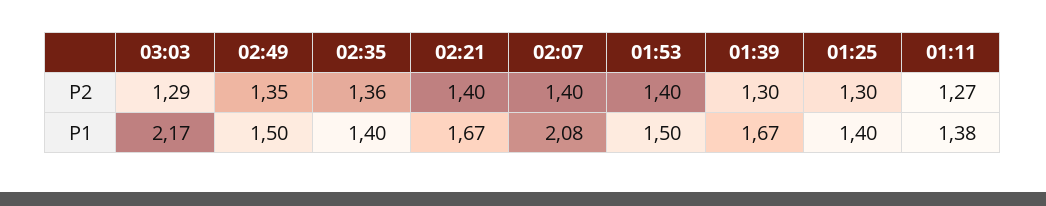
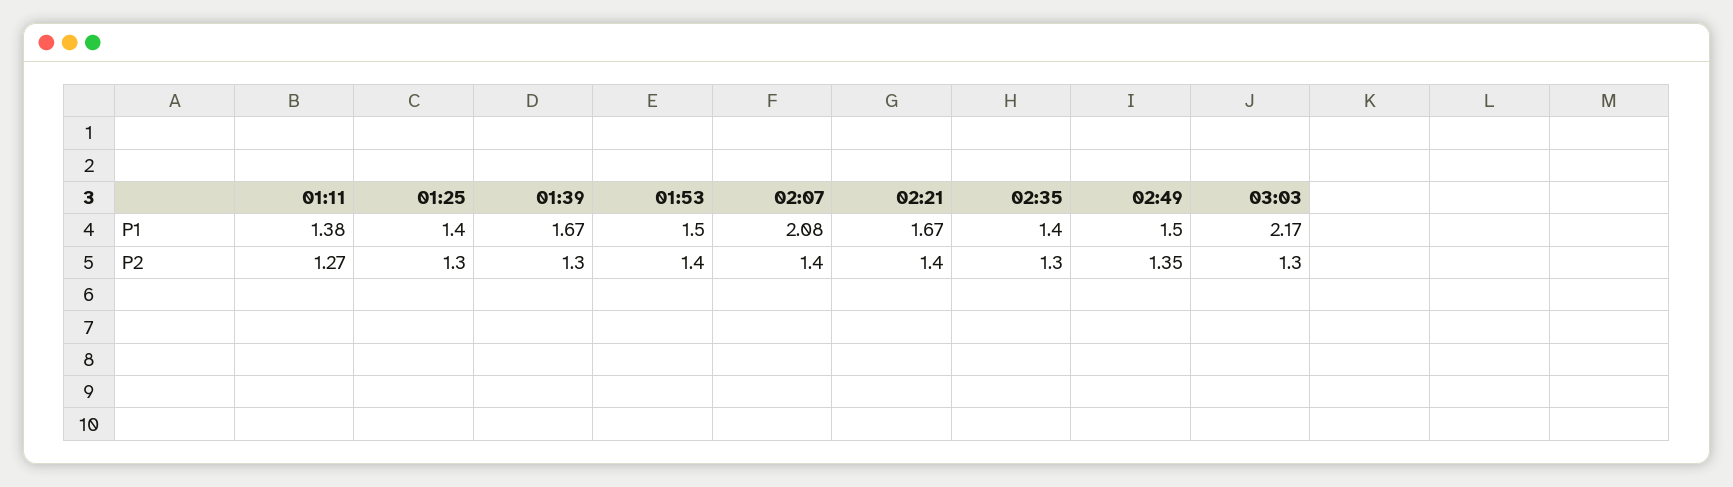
03:03, P2: 1.29 -> 1.3
02:35, P2: 1.36 -> 1.3

